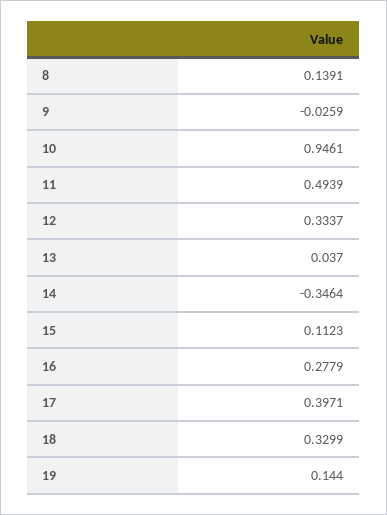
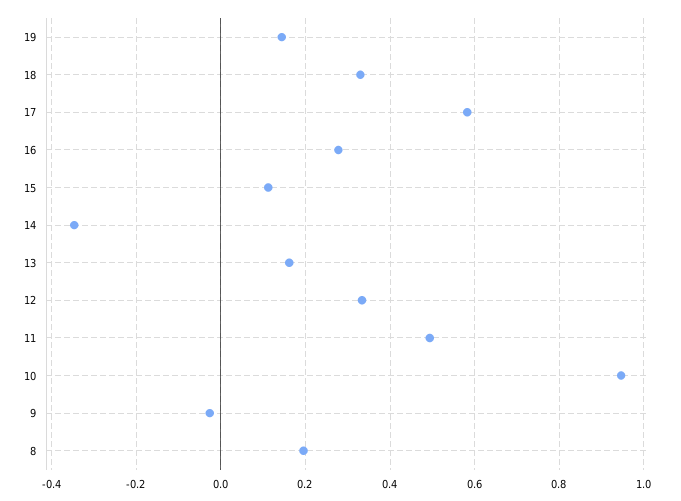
8: 0.1391 -> 0.2
13: 0.037 -> 0.16
17: 0.3971 -> 0.58

